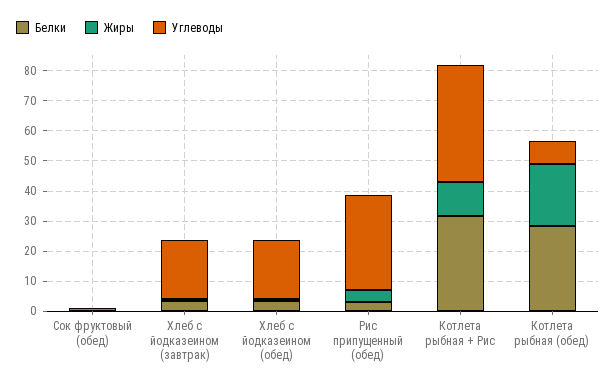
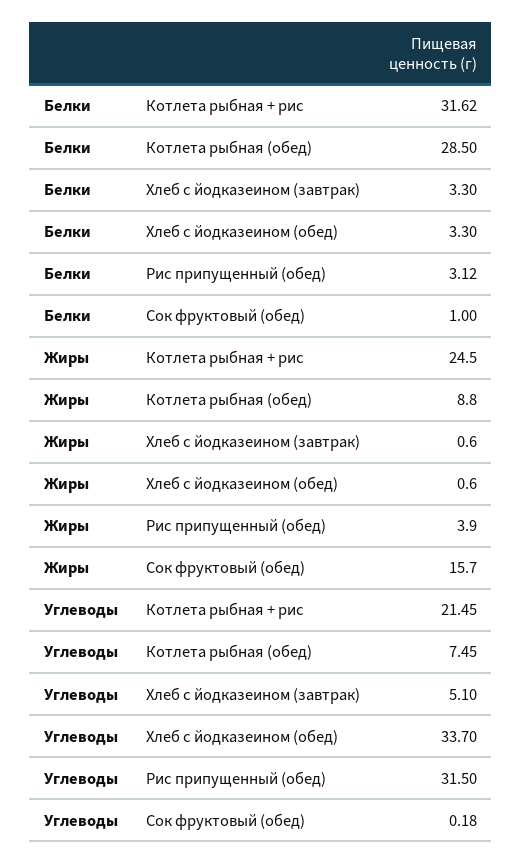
Жиры, Сок фруктовый (обед): 0 -> 15.7
Углеводы, Хлеб с йодказеином (завтрак): 20 -> 5.1
Углеводы, Хлеб с йодказеином (обед): 20 -> 33.7
Жиры, Котлета рыбная + Рис: 10 -> 24.5
Углеводы, Котлета рыбная + Рис: 40 -> 21.45
Жиры, Котлета рыбная (обед): 20 -> 8.8

